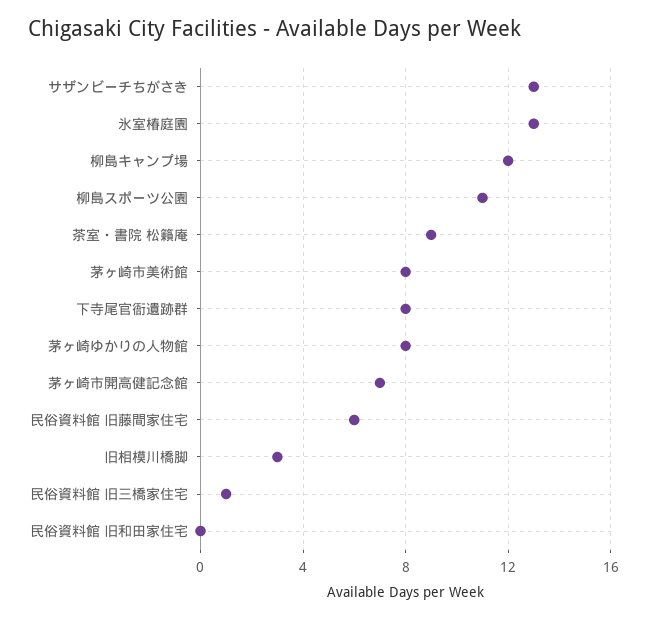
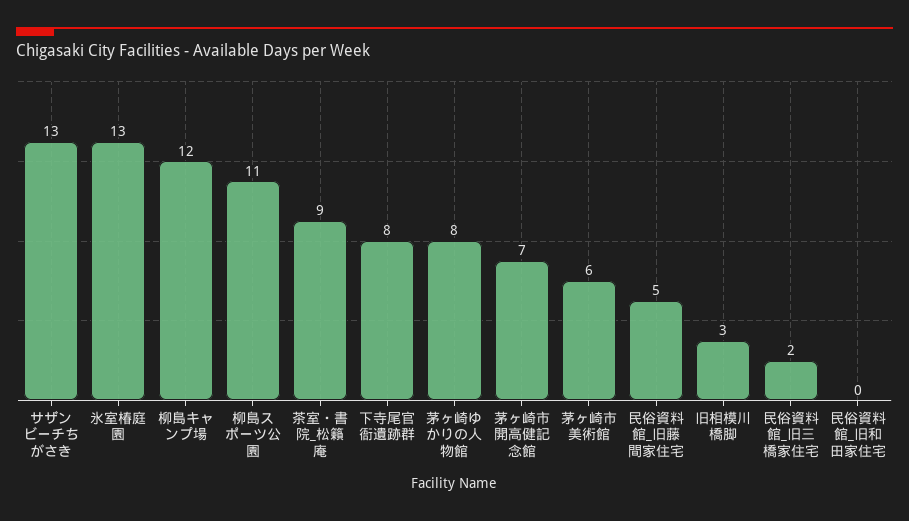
茅ヶ崎市美術館: 8 -> 6
民俗資料館 旧藤間家住宅: 6 -> 5
民俗資料館 旧三橋家住宅: 1 -> 2

